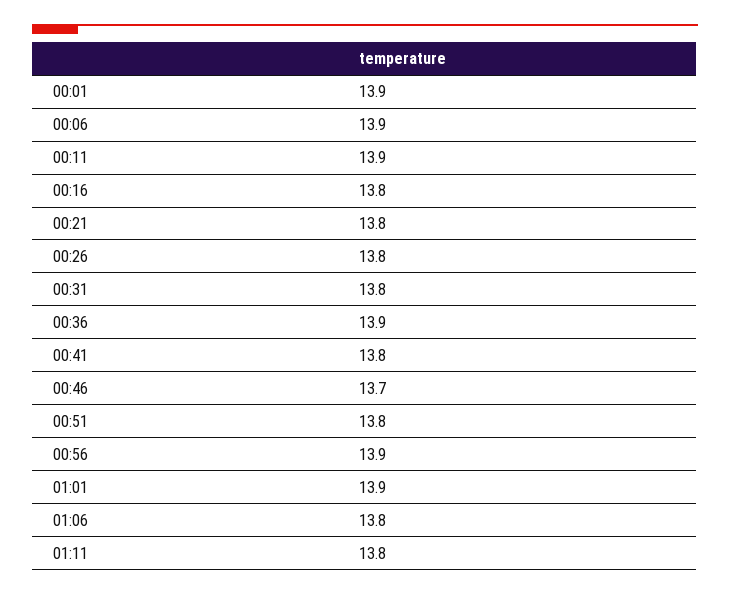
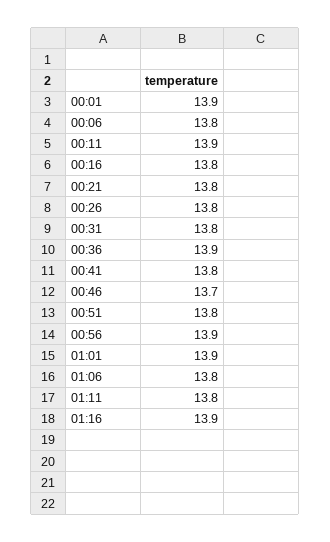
00:06: 13.9 -> 13.8
01:16: none -> 13.9

